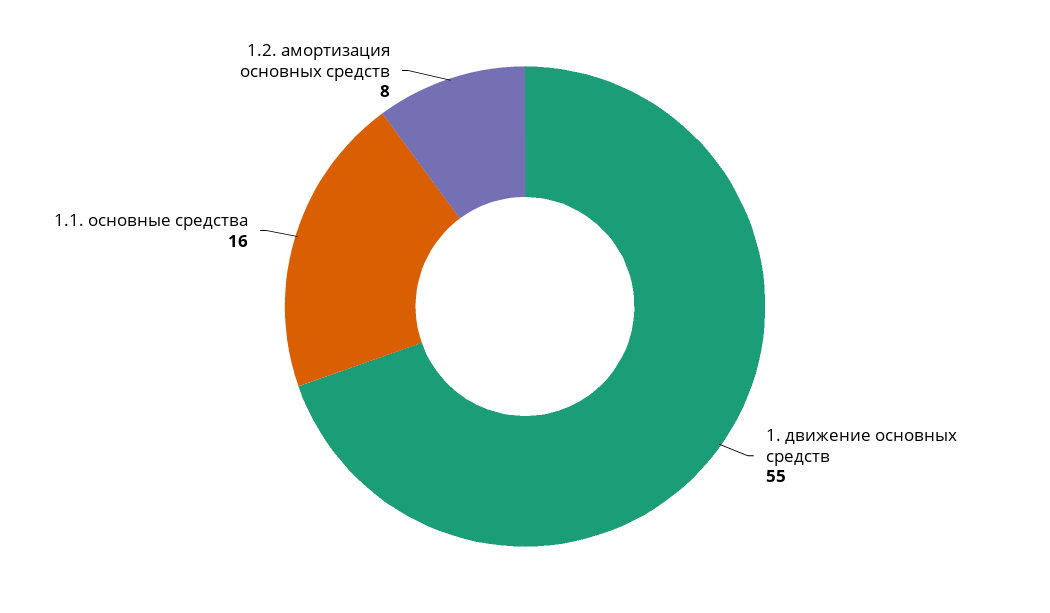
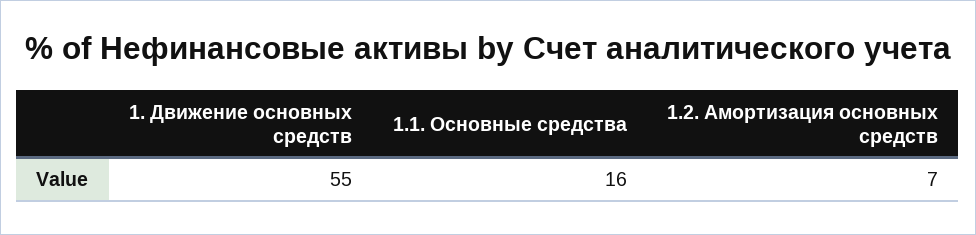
1.2. амортизация основных средств: 8 -> 7

